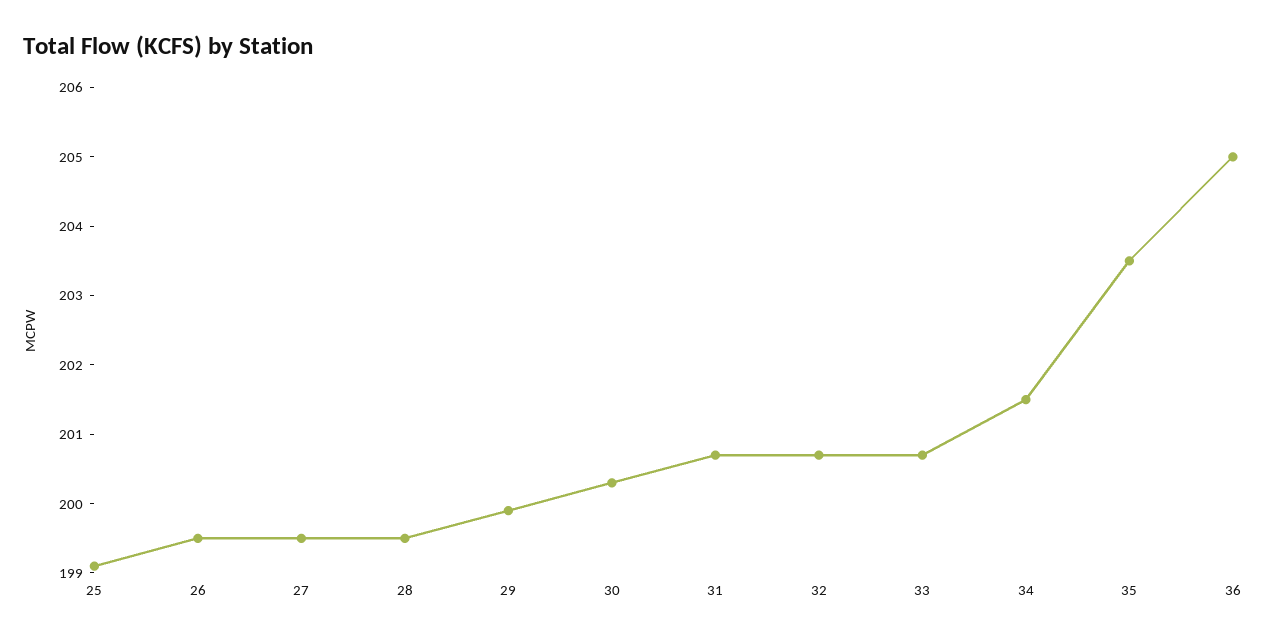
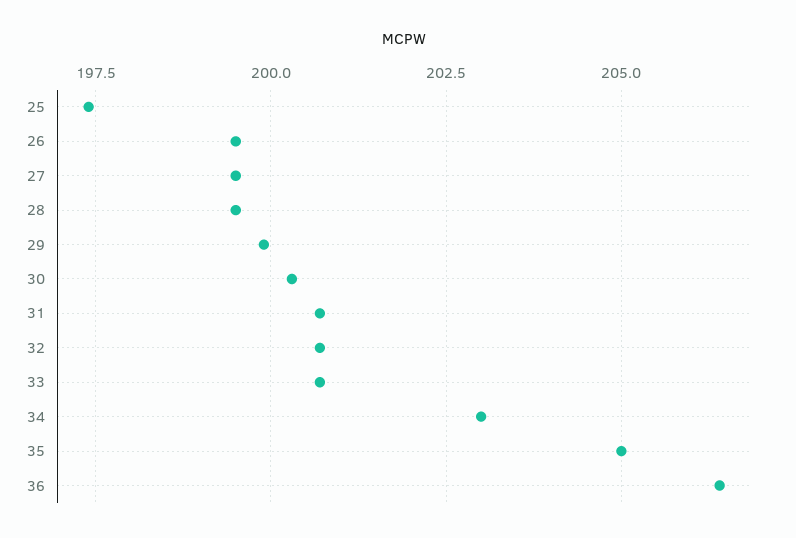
25: 199 -> 197.5
34: 201.5 -> 203
35: 203.5 -> 205
36: 205 -> 206.5

